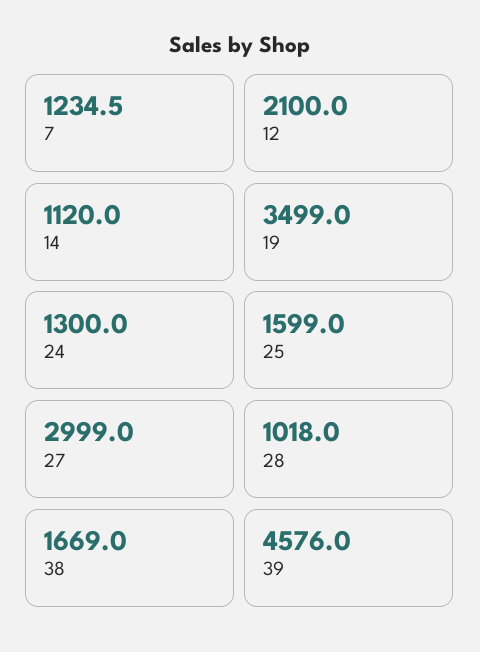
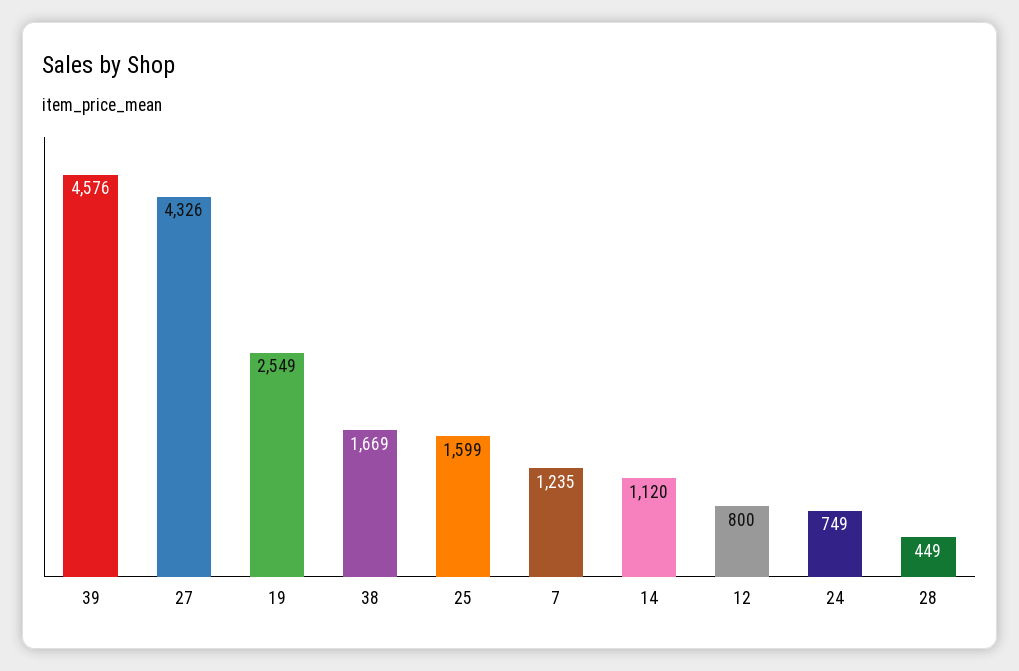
12: 2100 -> 800
19: 3499 -> 2549
24: 1300 -> 749
27: 2999 -> 4326
28: 1018 -> 449

